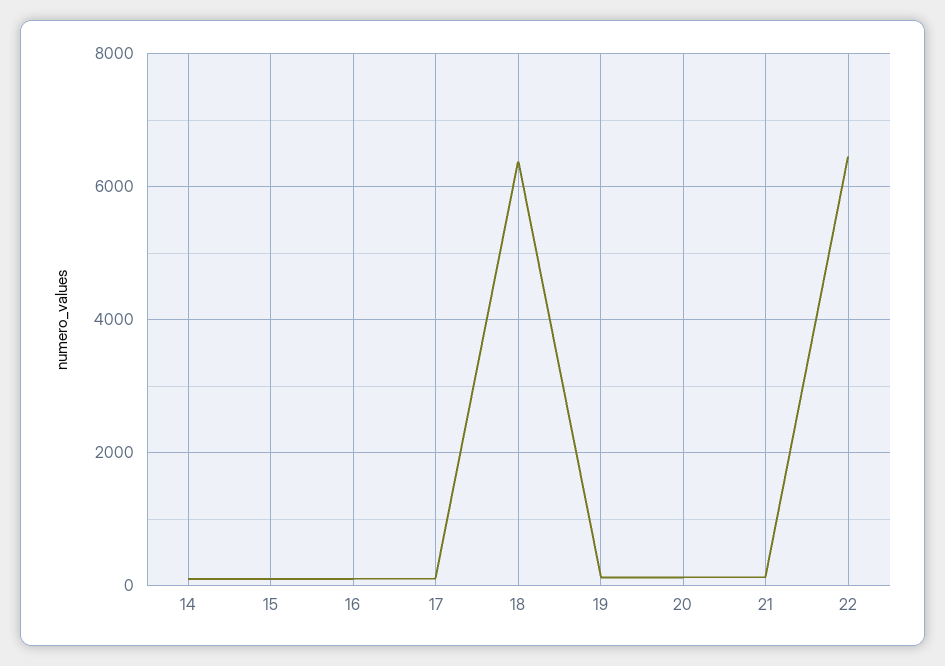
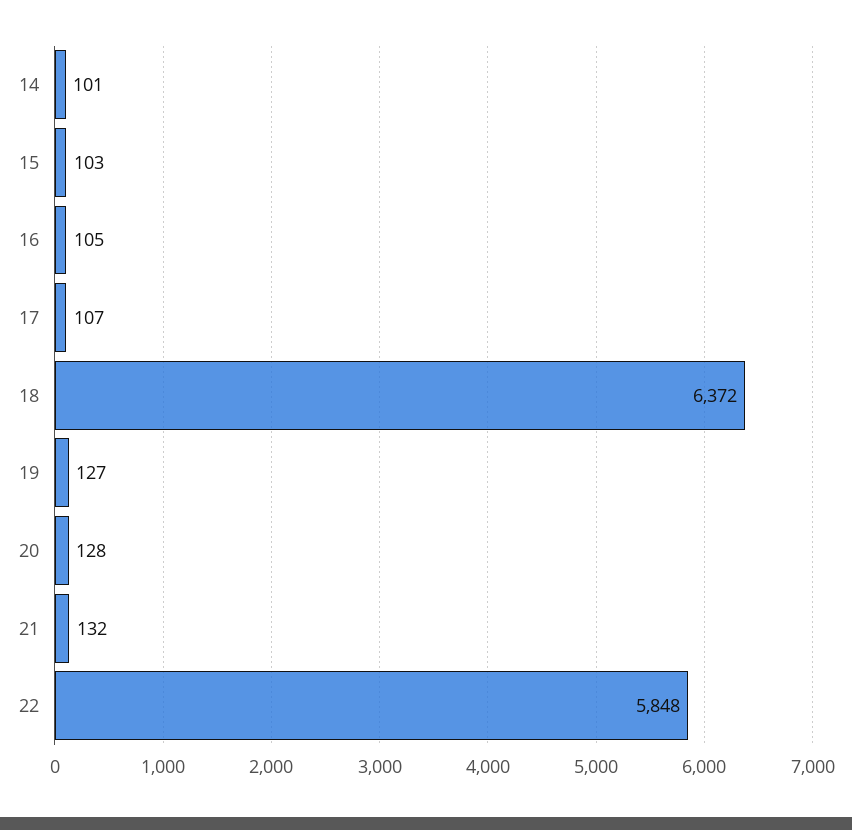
22: 6400 -> 5848

